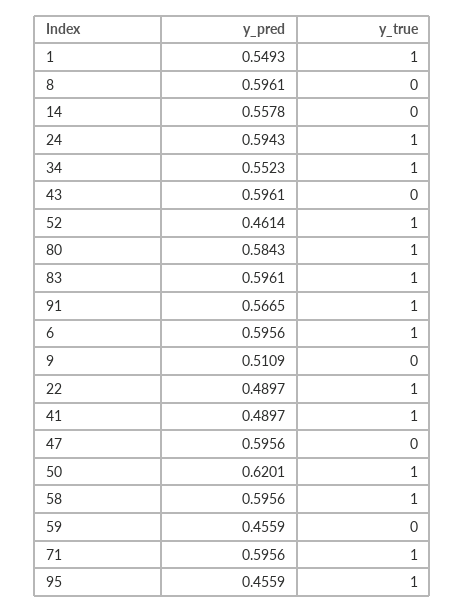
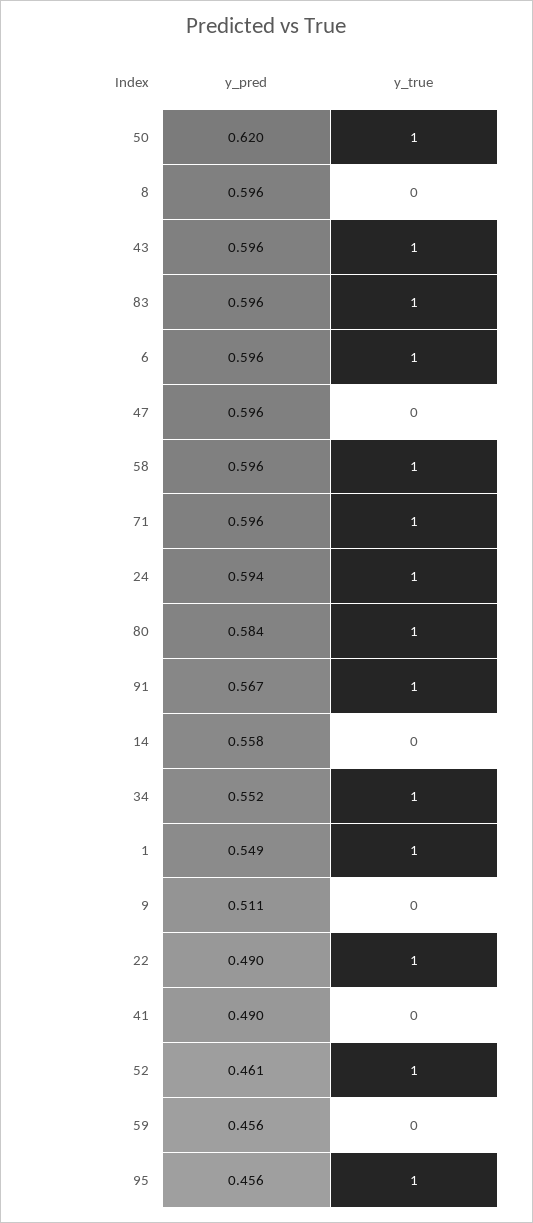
y_true, 43: 0 -> 1
y_true, 41: 1 -> 0

